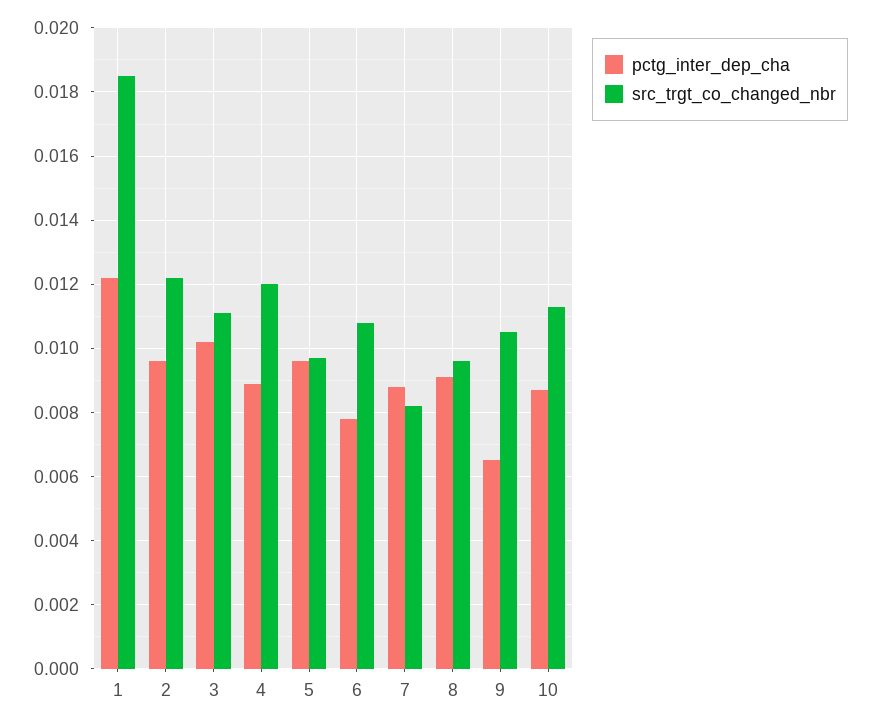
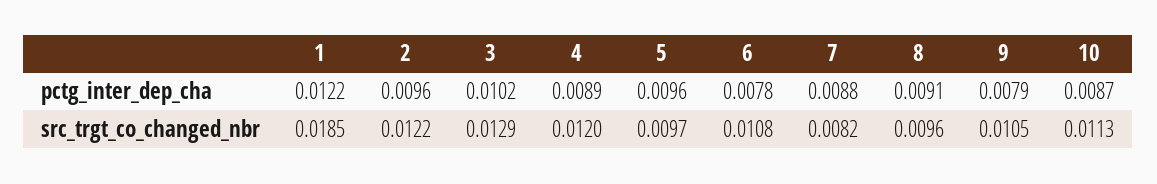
src_trgt_co_changed_nbr, 3: 0.011 -> 0.0129
pctg_inter_dep_cha, 9: 0.0065 -> 0.0079

